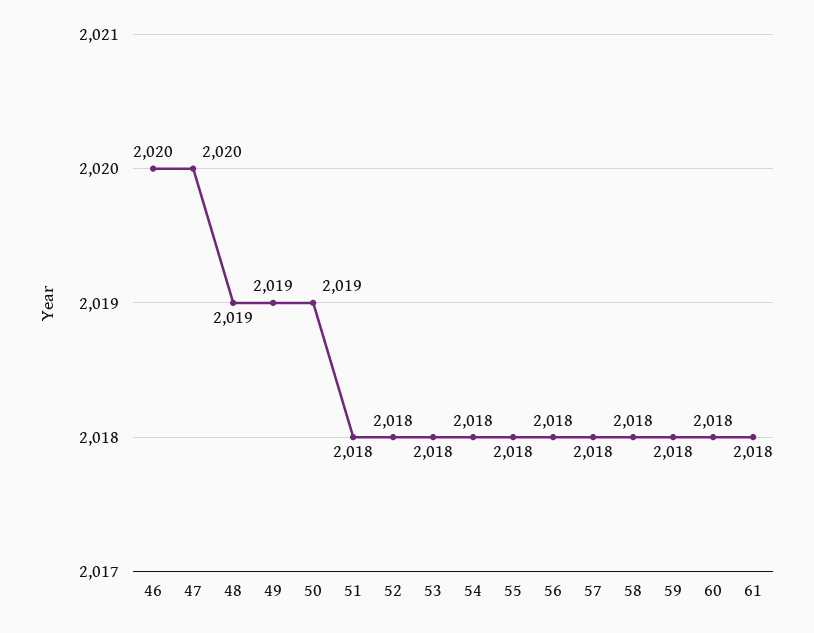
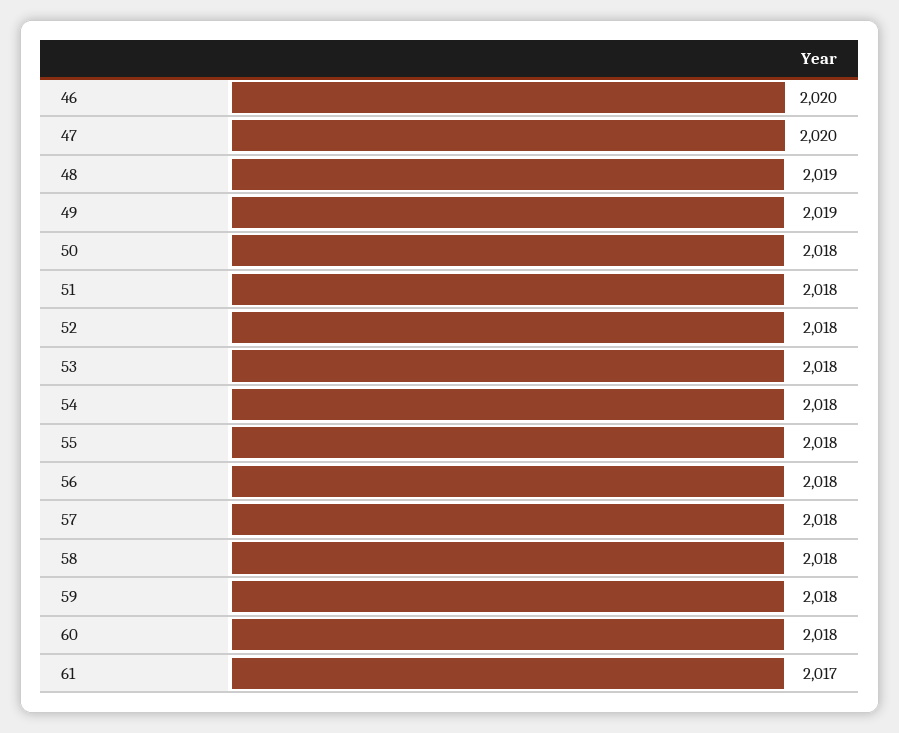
50: 2019 -> 2018
61: 2018 -> 2017

